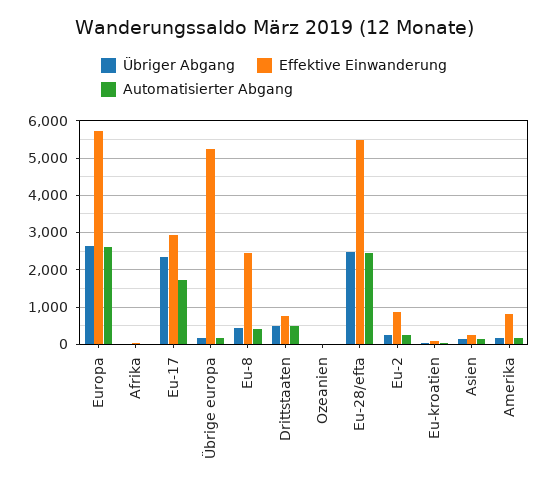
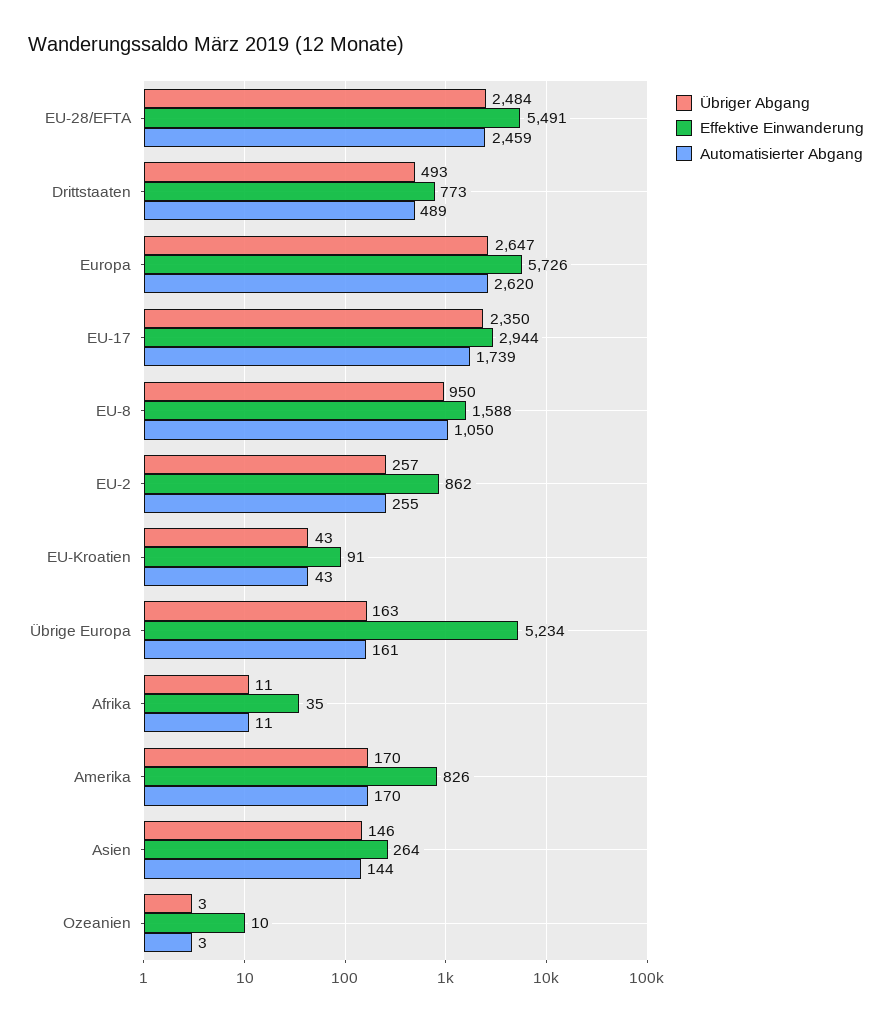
Übriger Abgang, Eu-8: 400 -> 950
Effektive Einwanderung, Eu-8: 2400 -> 1588
Automatisierter Abgang, Eu-8: 400 -> 1050

